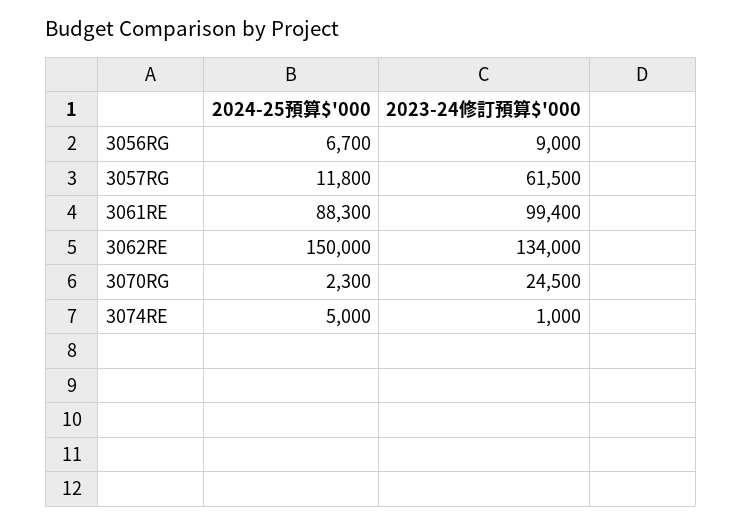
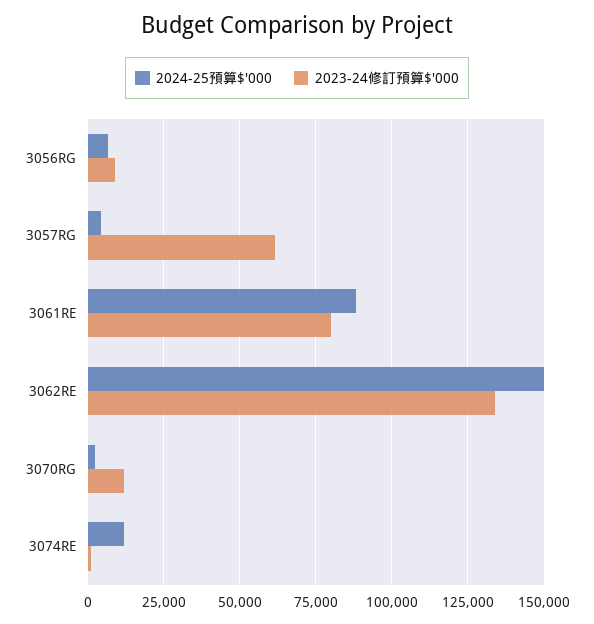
2024-25預算$'000, 3057RG: 11800 -> 5000
2023-24修訂預算$'000, 3061RE: 99400 -> 80000
2023-24修訂預算$'000, 3070RG: 24500 -> 12500
2024-25預算$'000, 3074RE: 5000 -> 12500

